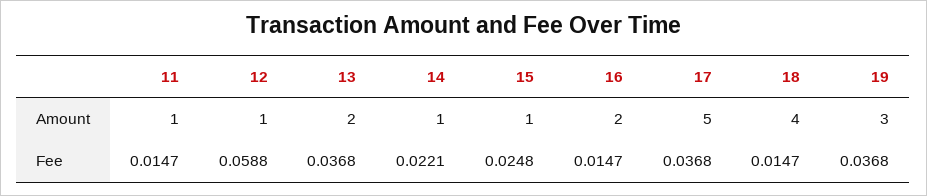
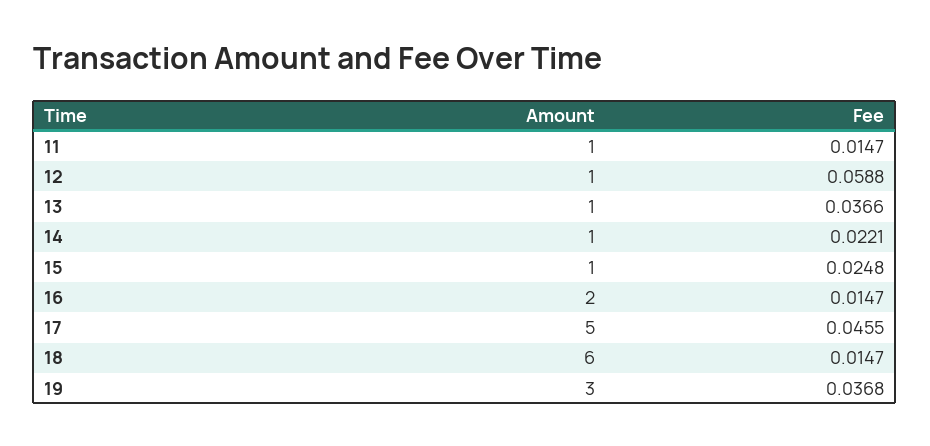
13, Amount: 2 -> 1
18, Amount: 4 -> 6
13, Fee: 0.0368 -> 0.0366
17, Fee: 0.0368 -> 0.0455

